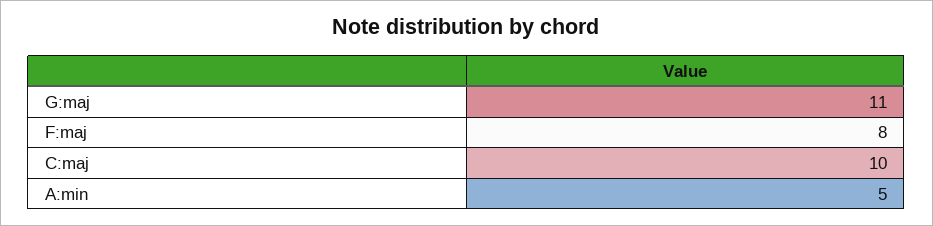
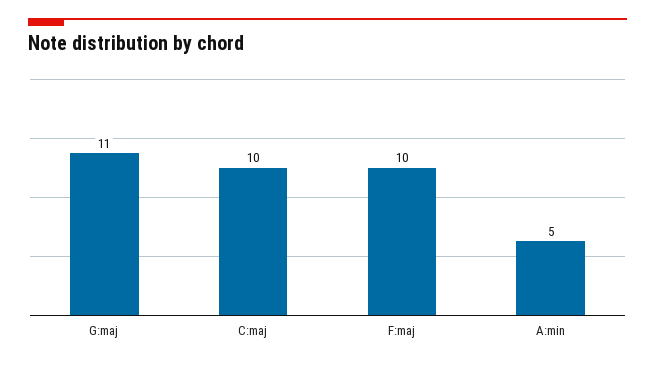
F:maj: 8 -> 10

